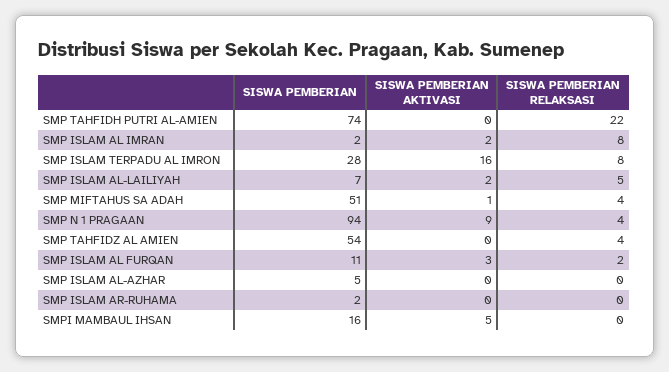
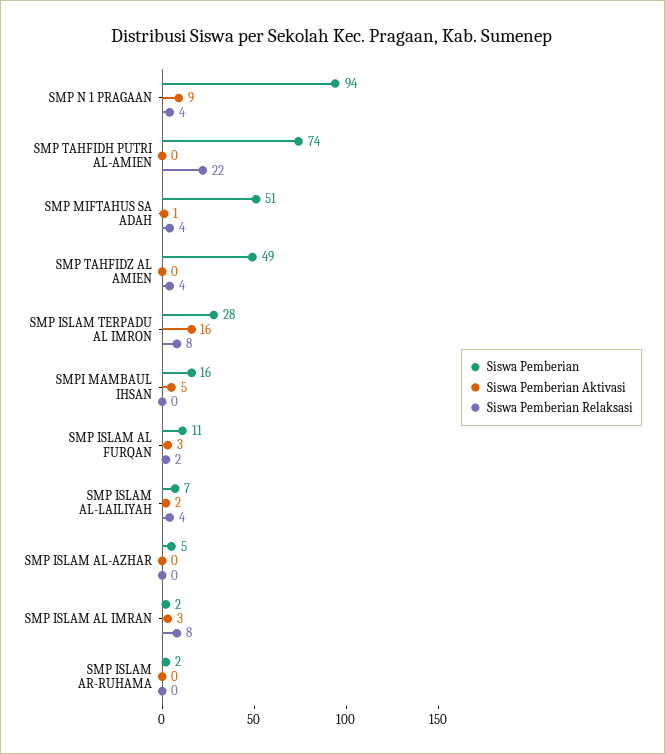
SISWA PEMBERIAN AKTIVASI, SMP ISLAM AL IMRAN: 2 -> 3
SISWA PEMBERIAN RELAKSASI, SMP ISLAM AL-LAILIYAH: 5 -> 4
SISWA PEMBERIAN, SMP TAHFIDZ AL AMIEN: 54 -> 49

